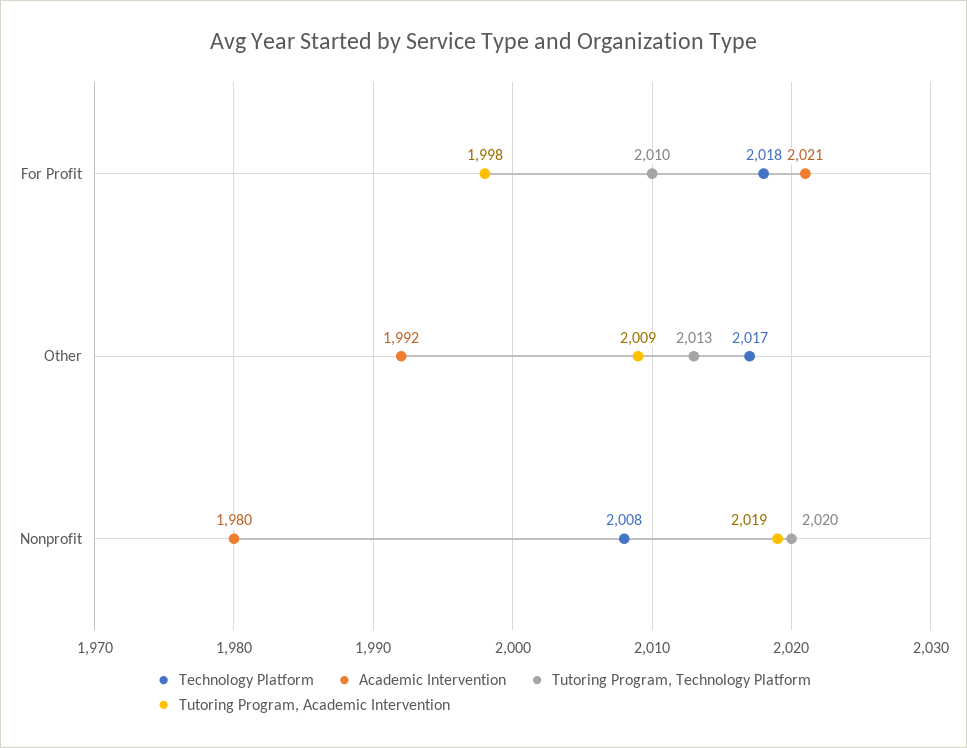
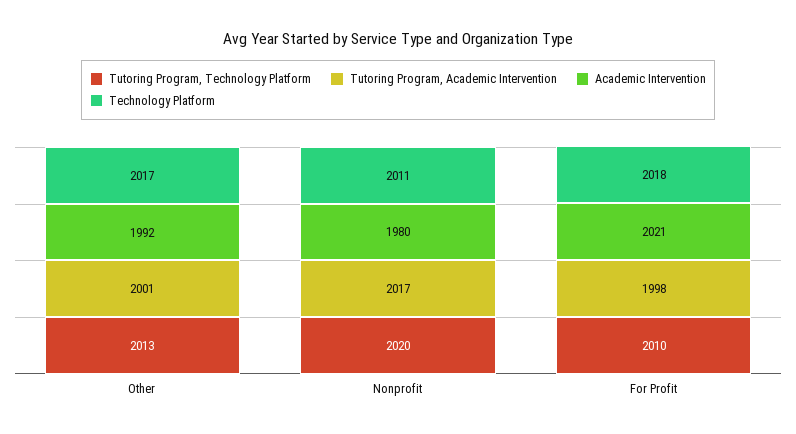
Tutoring Program, Academic Intervention, Other: 2009 -> 2001
Technology Platform, Nonprofit: 2008 -> 2011
Tutoring Program, Academic Intervention, Nonprofit: 2019 -> 2017

